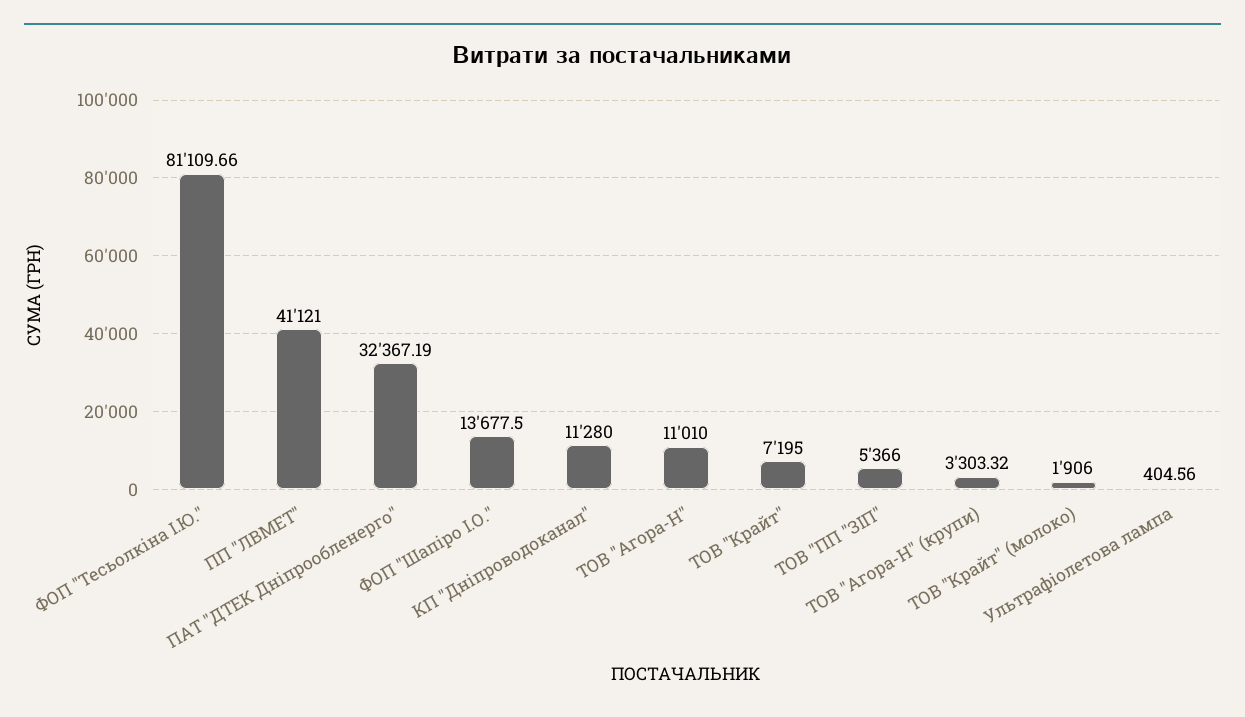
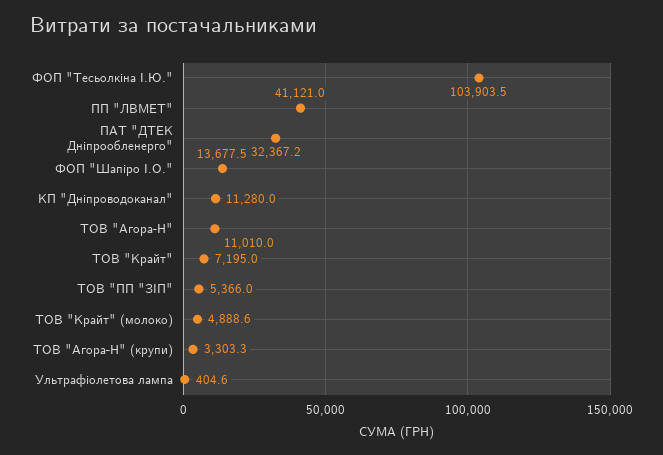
ФОП "Тесьолкіна І.Ю.": 81109.66 -> 103903.5
ТОВ "Крайт" (молоко): 1906 -> 4888.6

